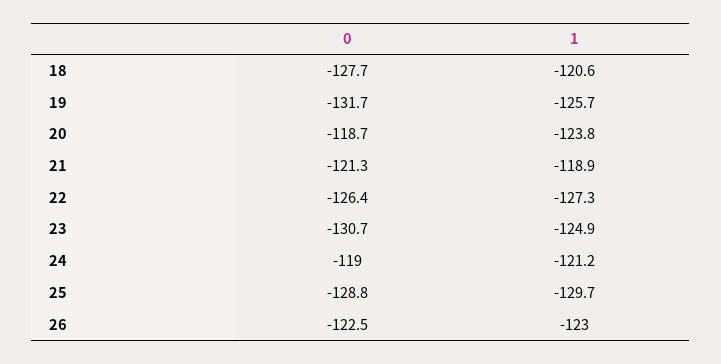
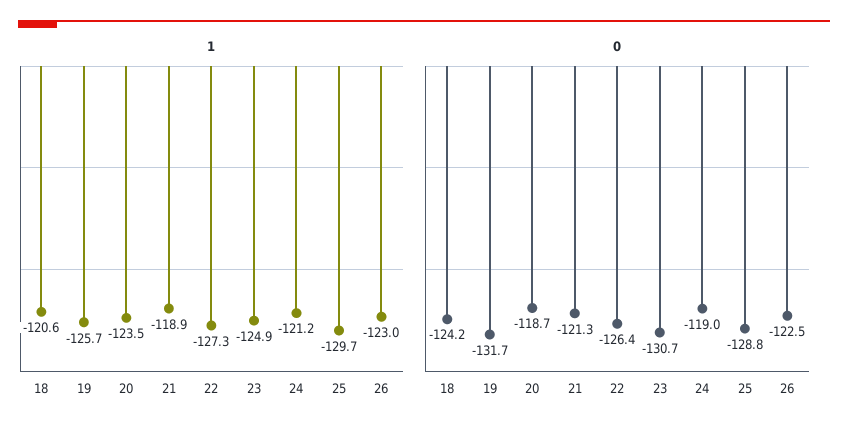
0, 18: -127.7 -> -124.2
1, 20: -123.8 -> -123.5

